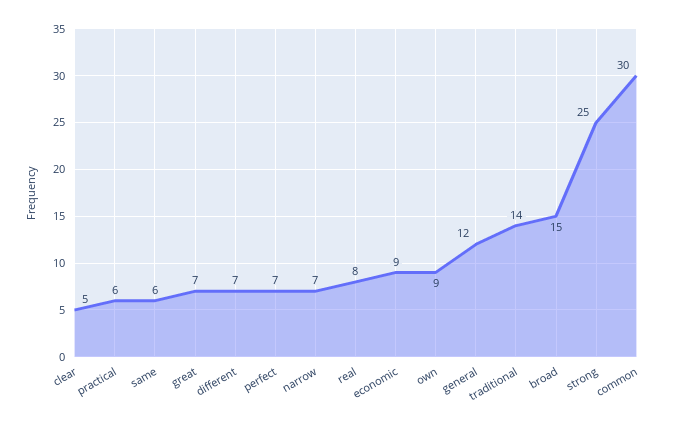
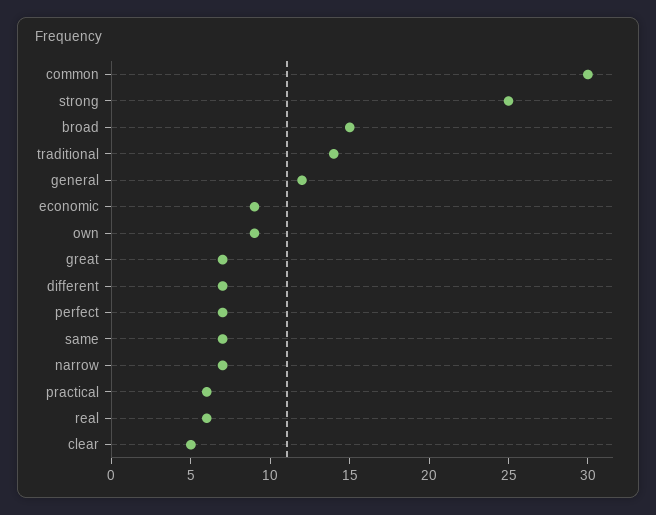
same: 6 -> 7
real: 8 -> 6

